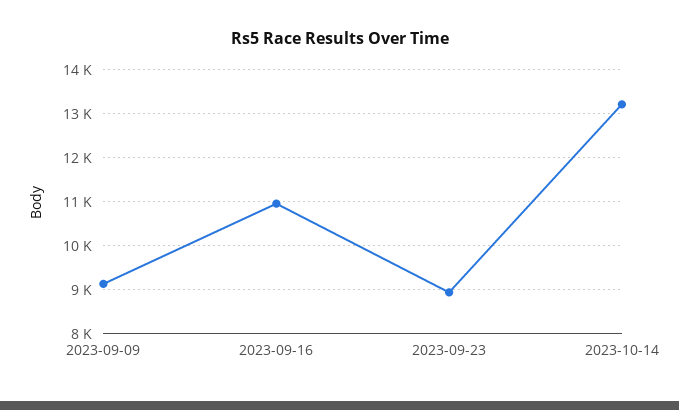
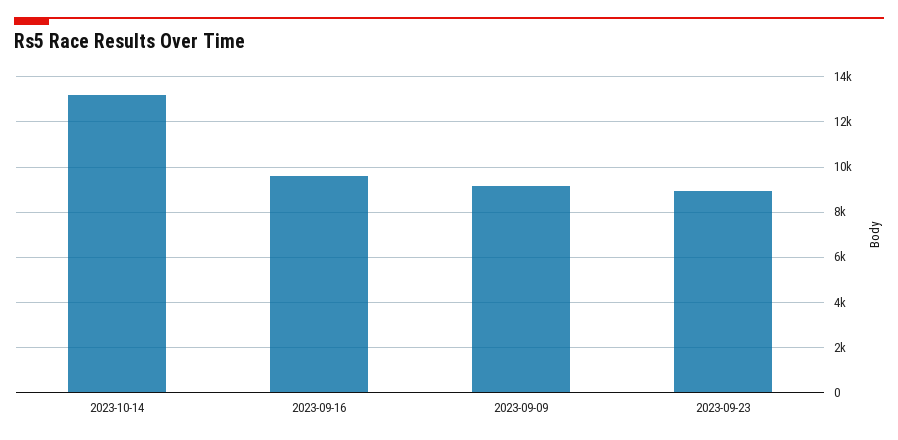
2023-09-16: 11000 -> 9500

